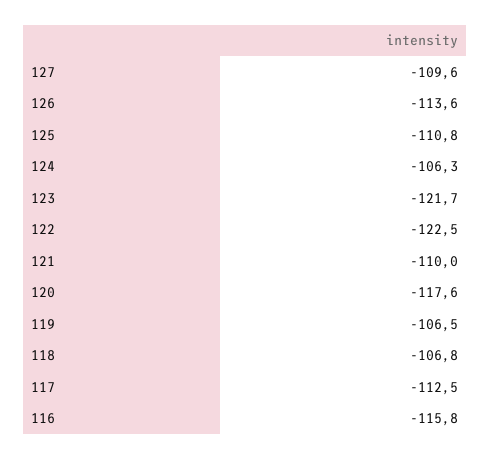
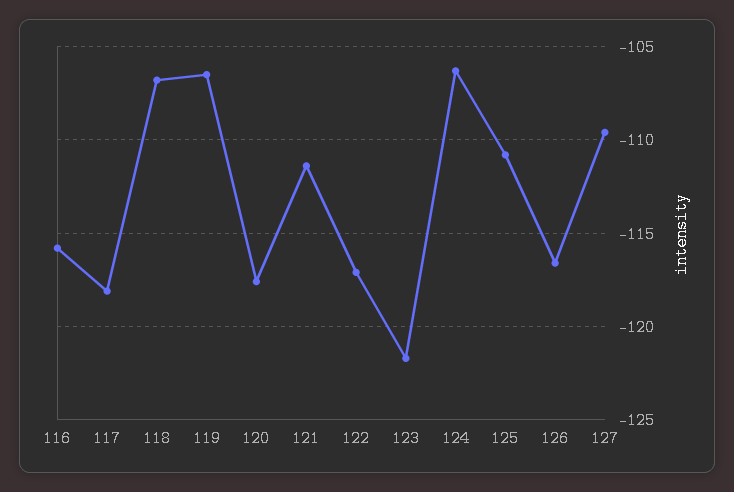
126: -113.6 -> -116.5
122: -122.5 -> -117
121: -110 -> -111.5
117: -112.5 -> -118

